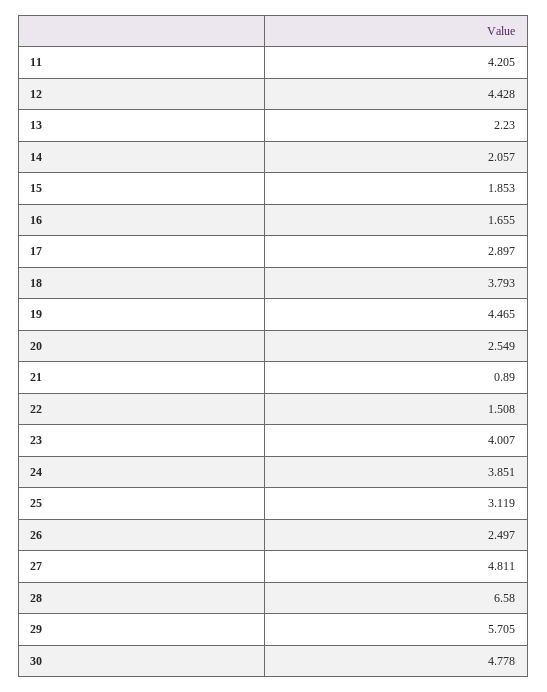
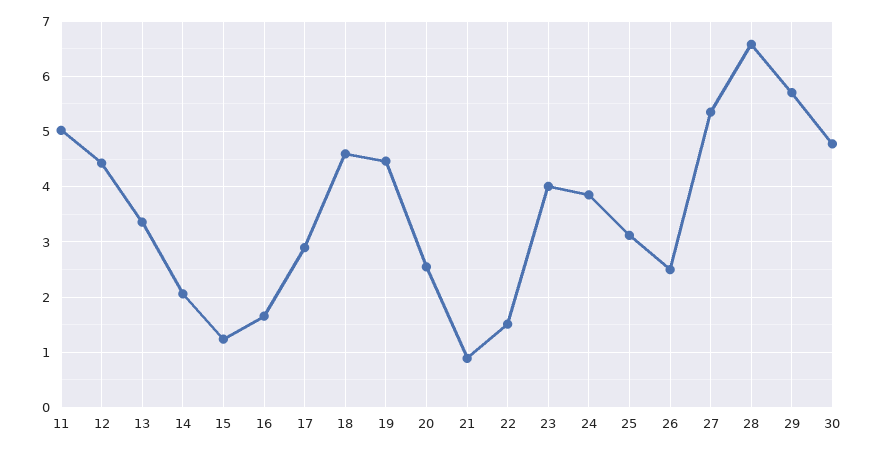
11: 4.205 -> 5
13: 2.23 -> 3.4
15: 1.853 -> 1.2
18: 3.793 -> 4.6
27: 4.811 -> 5.4

